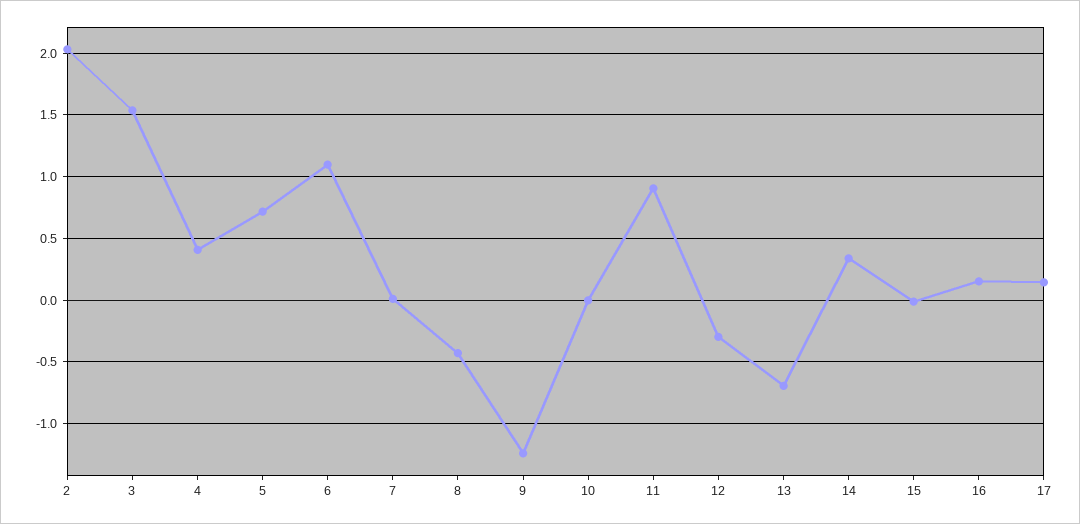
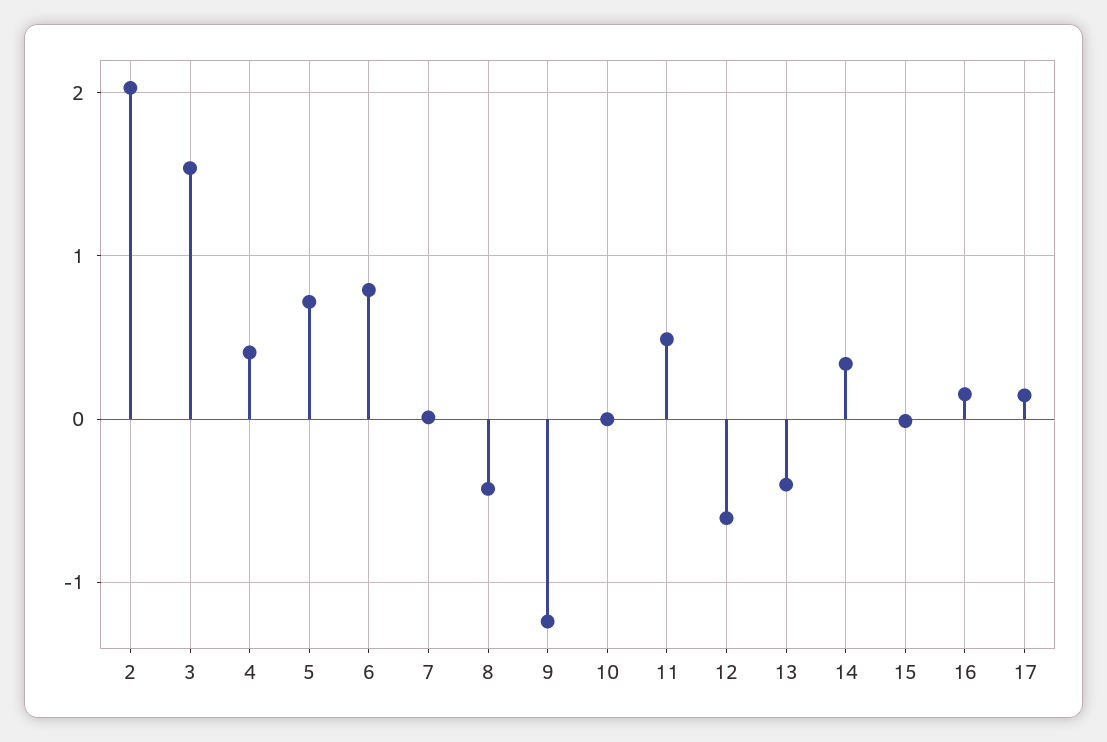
6: 1.1 -> 0.8
11: 0.9 -> 0.5
12: -0.3 -> -0.6
13: -0.7 -> -0.4

